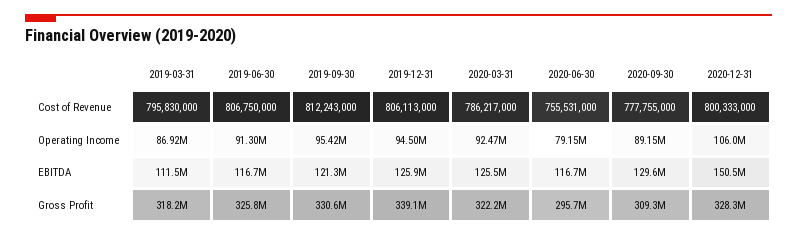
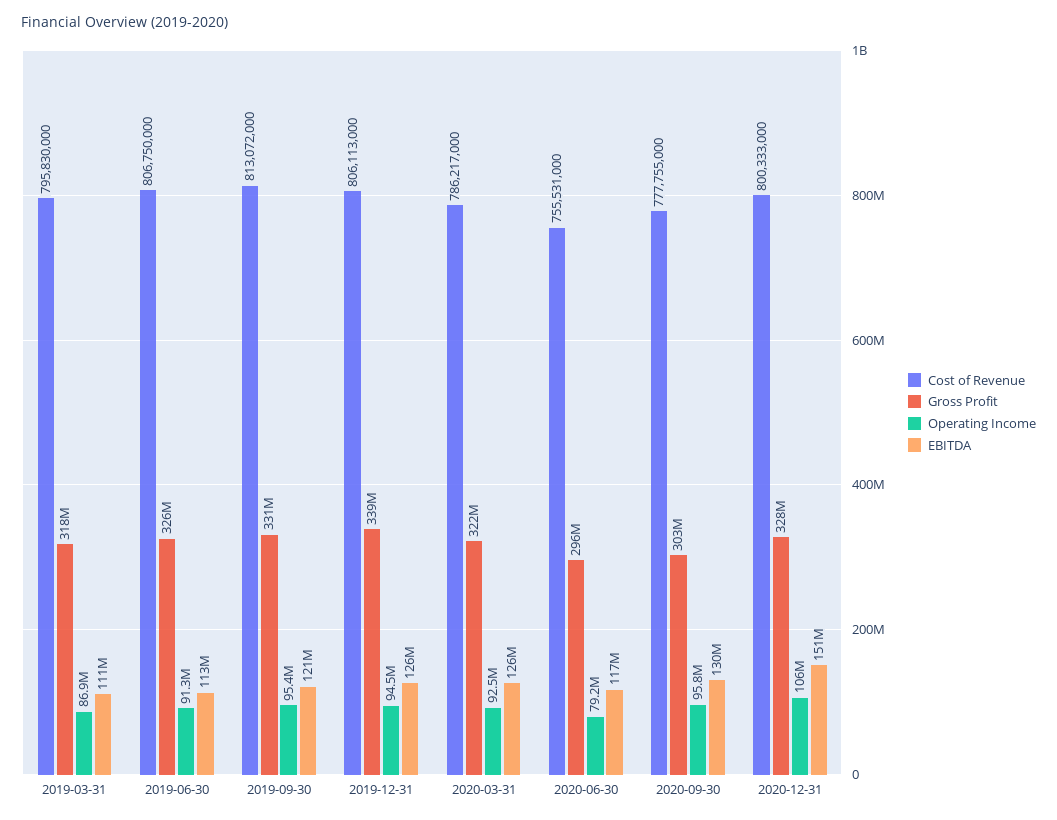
Cost of Revenue, 2019-09-30: 812243000 -> 813072000
Operating Income, 2020-09-30: 89150000 -> 95800000
EBITDA, 2019-06-30: 116700000 -> 113000000
Gross Profit, 2020-09-30: 309300000 -> 303000000

